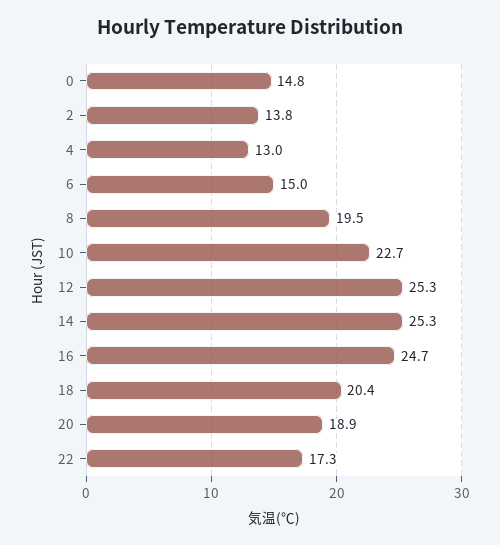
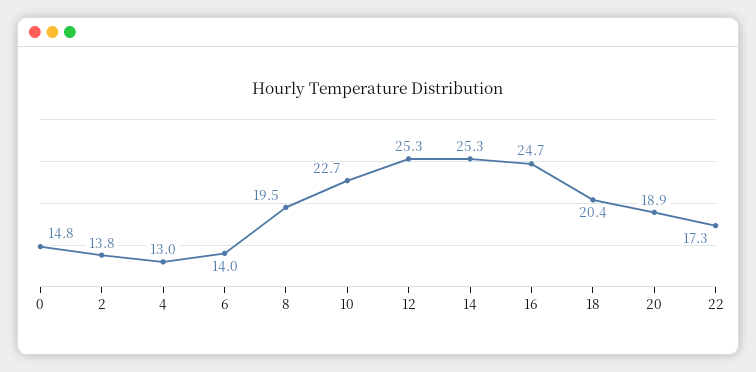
6: 15 -> 14

